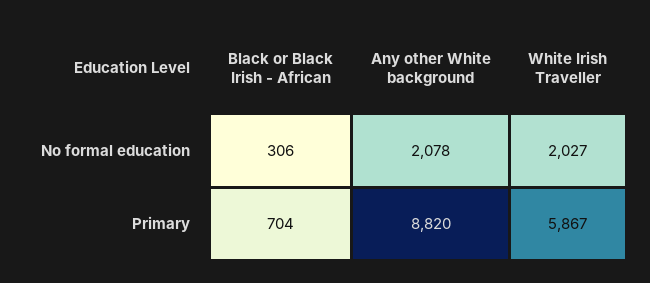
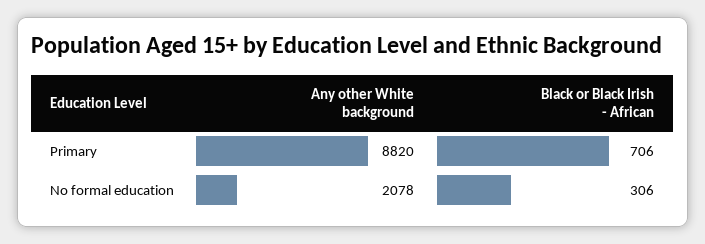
White Irish Traveller, No formal education: 2027 -> none
Black or Black Irish - African, Primary: 704 -> 706
White Irish Traveller, Primary: 5867 -> none

